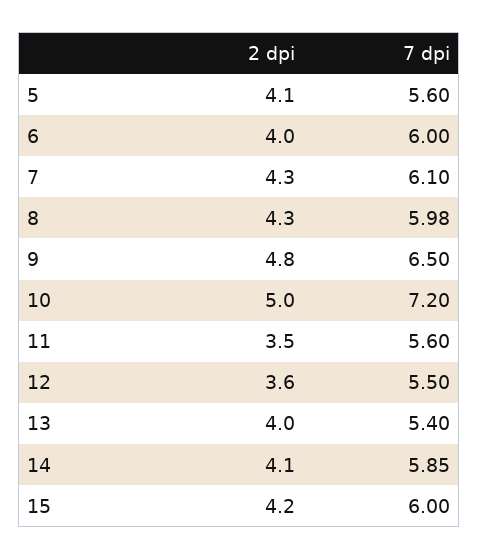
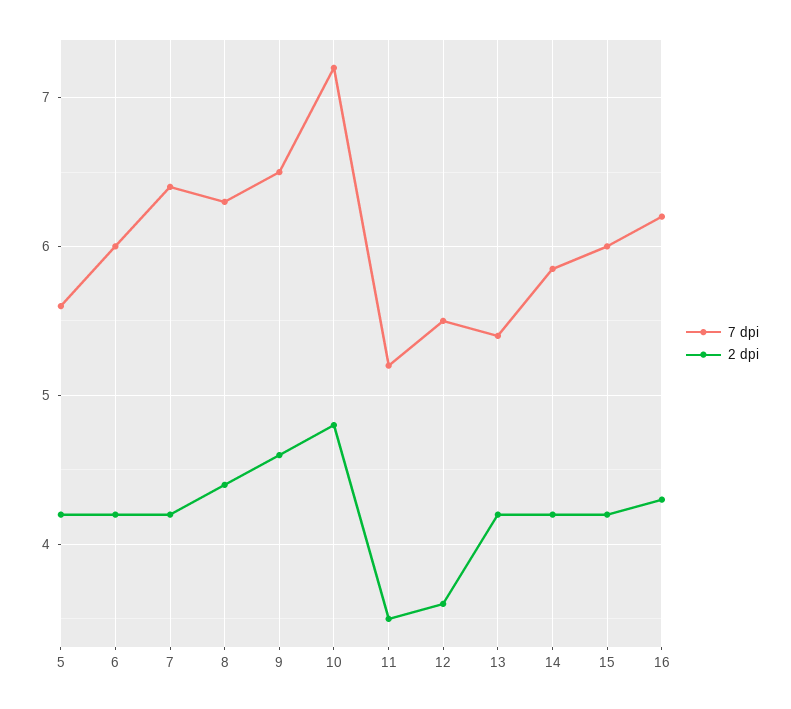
2 dpi, 5: 4.1 -> 4.2
2 dpi, 6: 4 -> 4.2
2 dpi, 7: 4.3 -> 4.2
7 dpi, 7: 6.1 -> 6.4
2 dpi, 8: 4.3 -> 4.4
7 dpi, 8: 5.98 -> 6.3
2 dpi, 9: 4.8 -> 4.6
2 dpi, 10: 5 -> 4.8
7 dpi, 11: 5.6 -> 5.2
2 dpi, 13: 4 -> 4.2
2 dpi, 14: 4.1 -> 4.2
7 dpi, 16: none -> 6.2
2 dpi, 16: none -> 4.3

